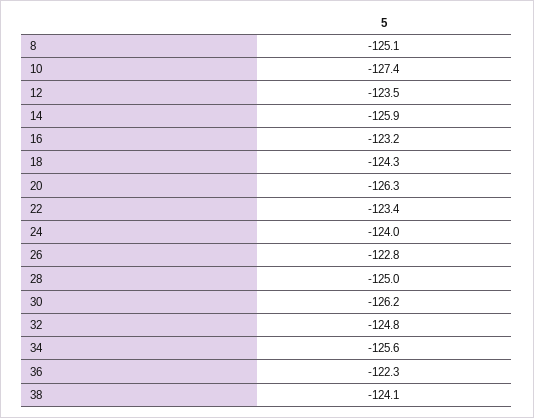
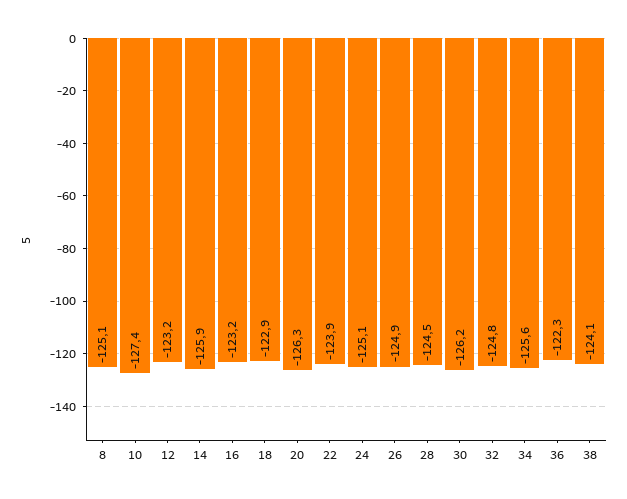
12: -123.5 -> -123.2
18: -124.3 -> -122.9
22: -123.4 -> -123.9
24: -124 -> -125.1
26: -122.8 -> -124.9
28: -125 -> -124.5

